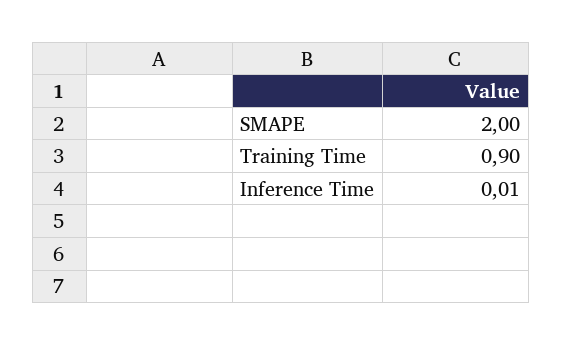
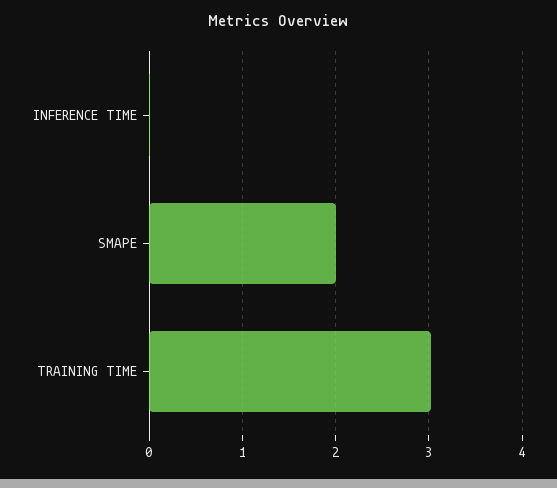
Training Time: 0.9 -> 3

